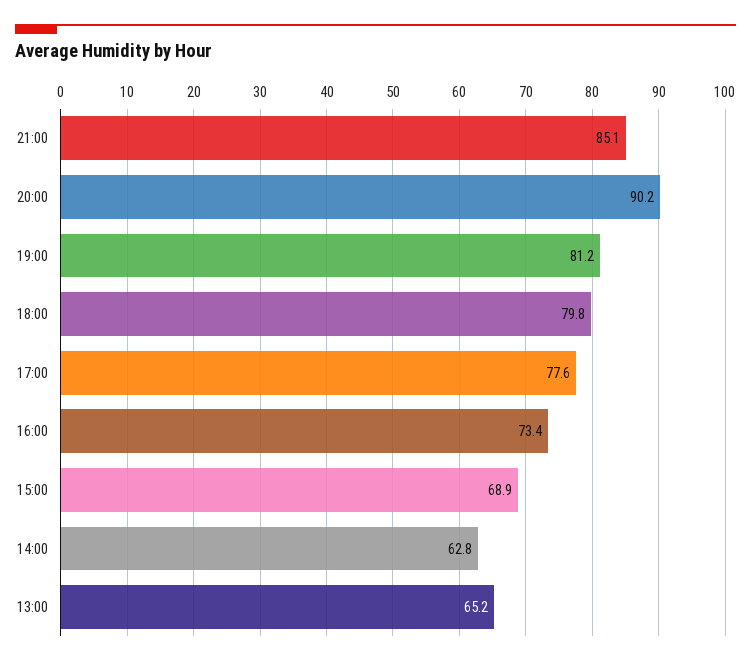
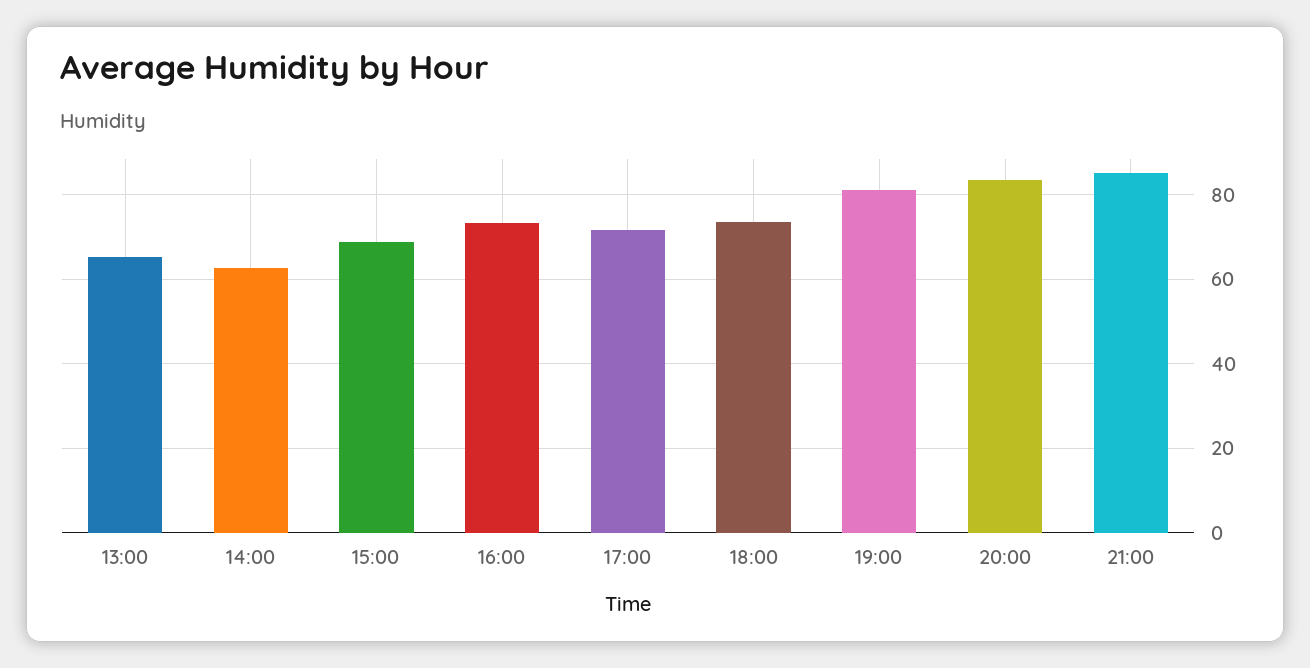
20:00: 90.2 -> 84
18:00: 79.8 -> 74
17:00: 77.6 -> 72

